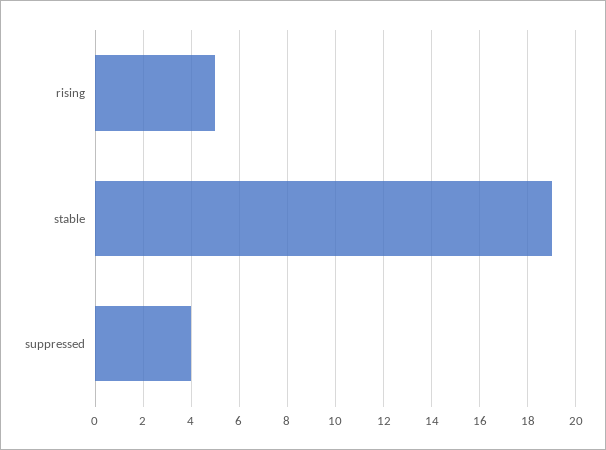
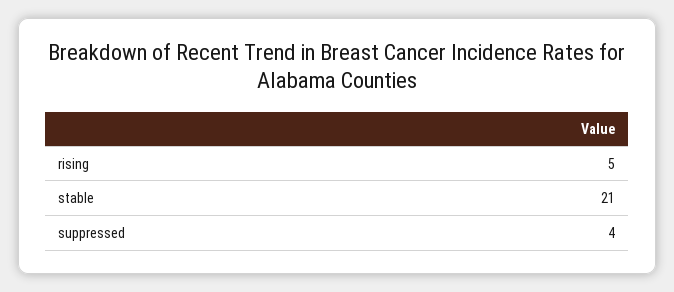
stable: 19 -> 21

